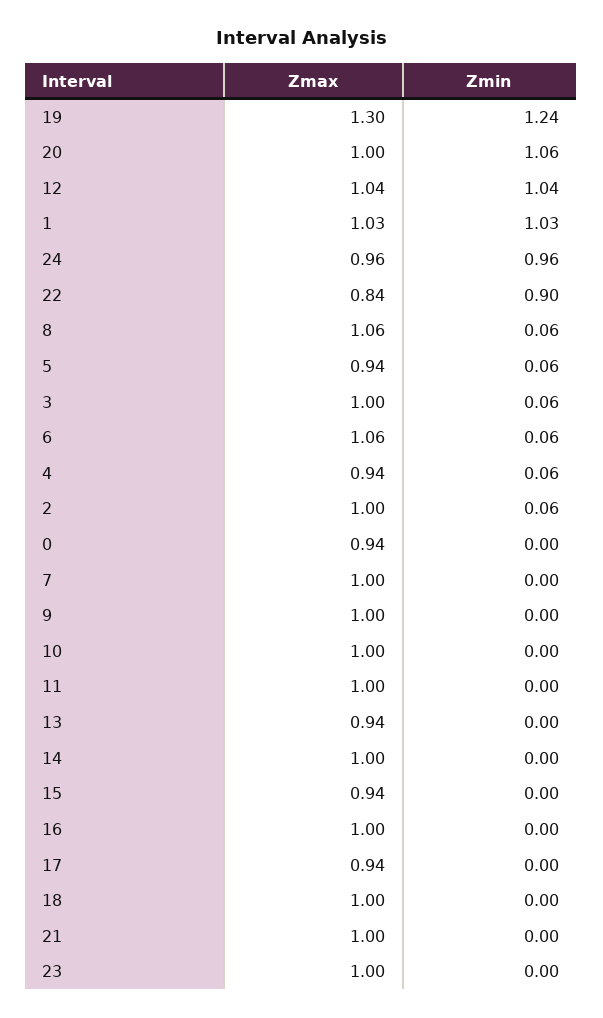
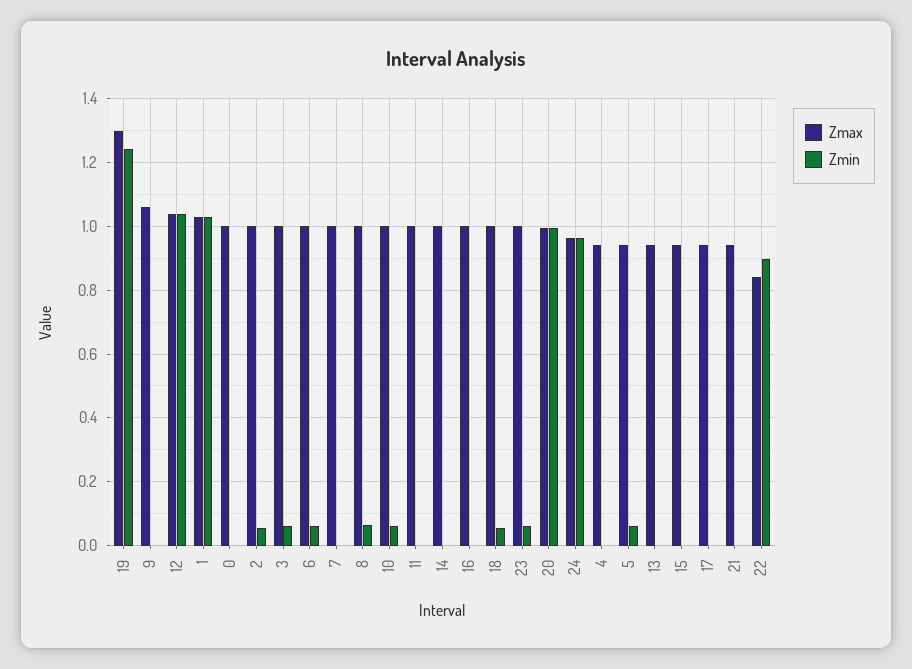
Zmin, 20: 1.06 -> 1
Zmax, 8: 1.06 -> 1
Zmax, 6: 1.06 -> 1
Zmin, 4: 0.06 -> 0
Zmax, 0: 0.94 -> 1
Zmax, 9: 1 -> 1.06
Zmin, 10: 0 -> 0.06
Zmin, 18: 0 -> 0.06
Zmax, 21: 1 -> 0.94
Zmin, 23: 0 -> 0.06

